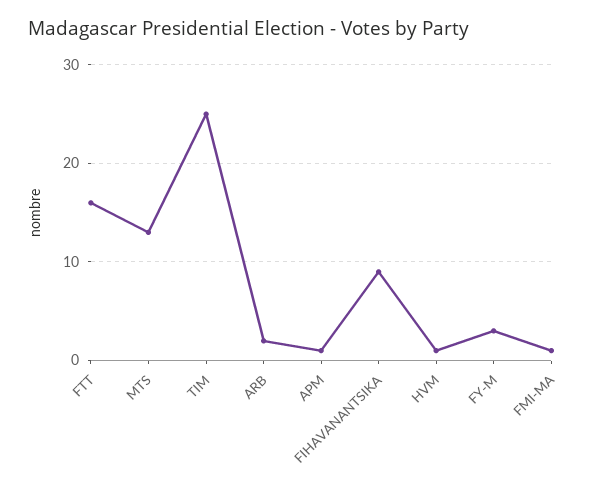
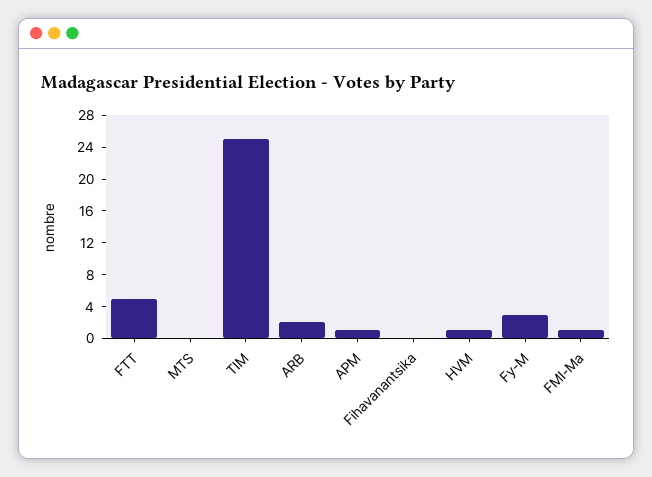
FTT: 16 -> 4
MTS: 13 -> 0
FIHAVANANTSIKA: 9 -> 0

